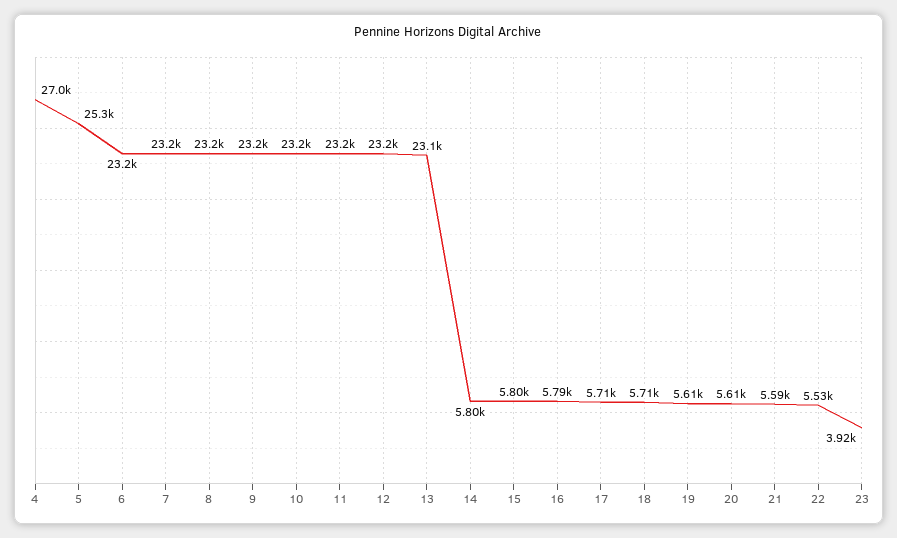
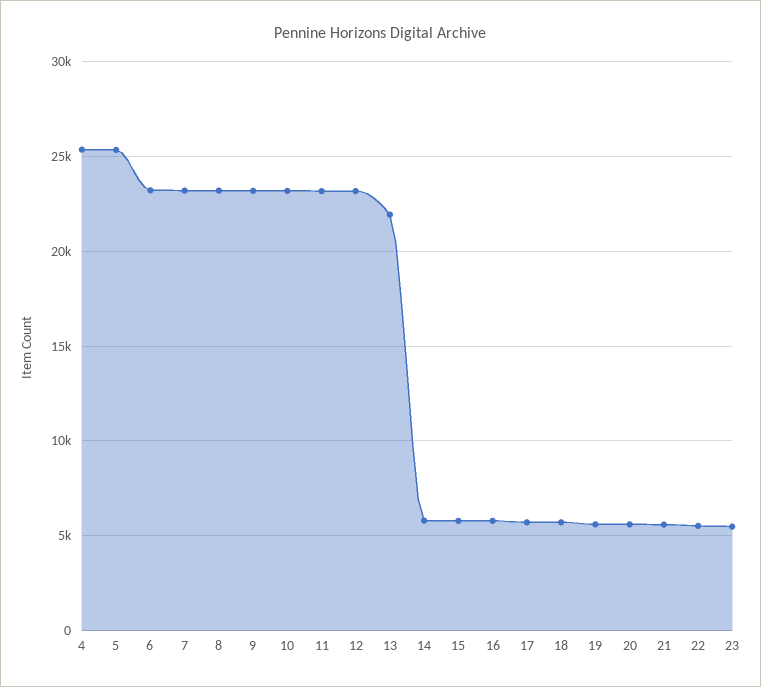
4: 27000 -> 25500
13: 23100 -> 22000
23: 3920 -> 5500

